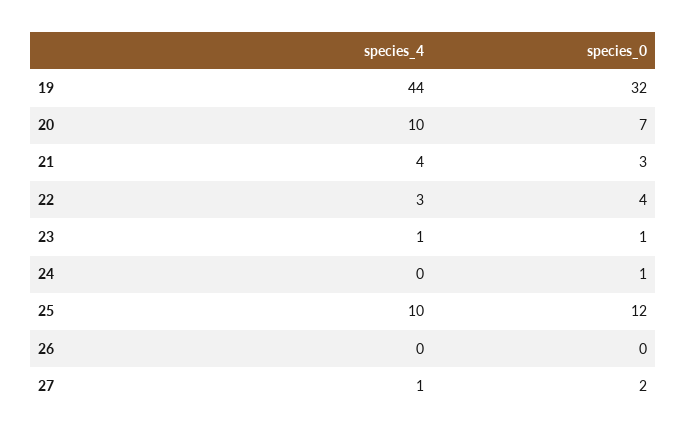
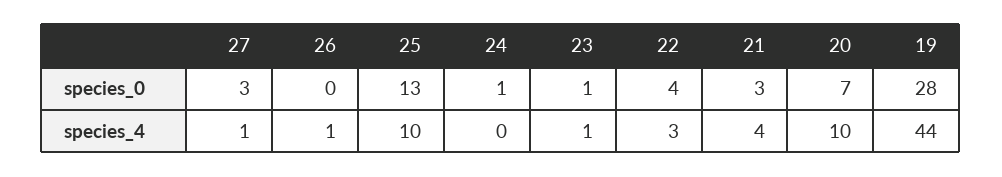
species_0, 19: 32 -> 28
species_0, 25: 12 -> 13
species_4, 26: 0 -> 1
species_0, 27: 2 -> 3

